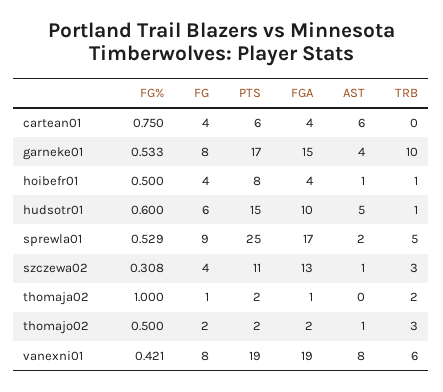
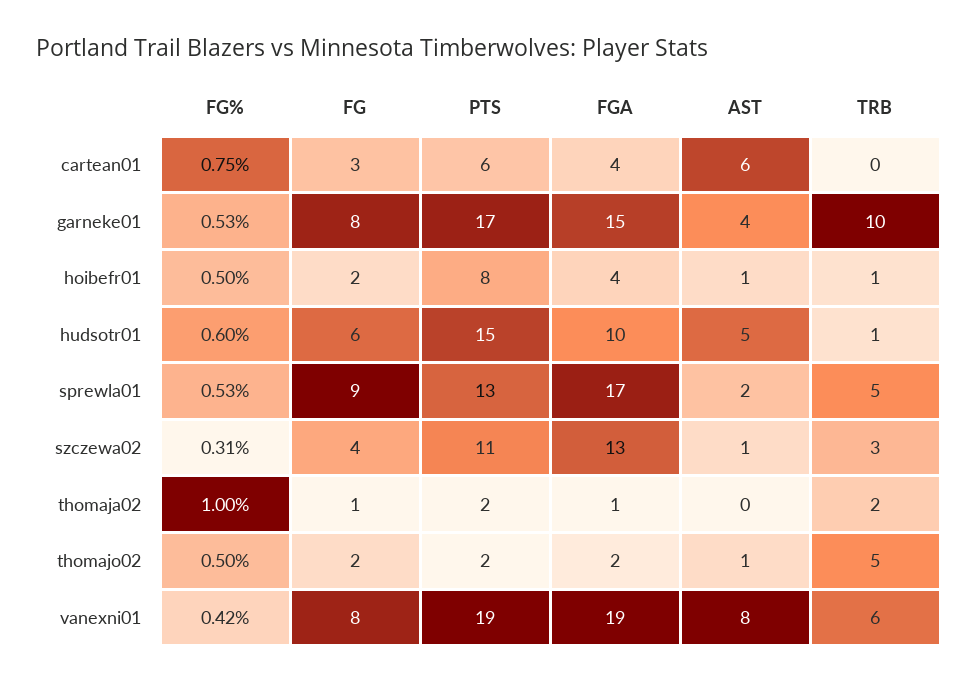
FG, cartean01: 4 -> 3
FG, hoibefr01: 4 -> 2
PTS, sprewla01: 25 -> 13
TRB, thomajo02: 3 -> 5

